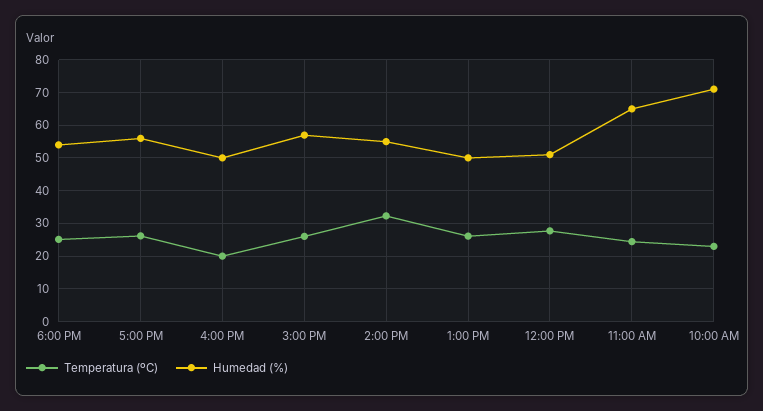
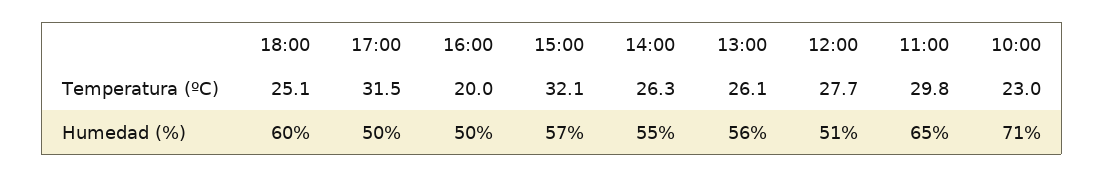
Humedad (%), 6:00 PM: 54 -> 60
Temperatura (ºC), 5:00 PM: 26 -> 31.5
Humedad (%), 5:00 PM: 56 -> 50
Temperatura (ºC), 3:00 PM: 26 -> 32.1
Temperatura (ºC), 2:00 PM: 32 -> 26.3
Humedad (%), 1:00 PM: 50 -> 56
Temperatura (ºC), 11:00 AM: 24 -> 29.8

